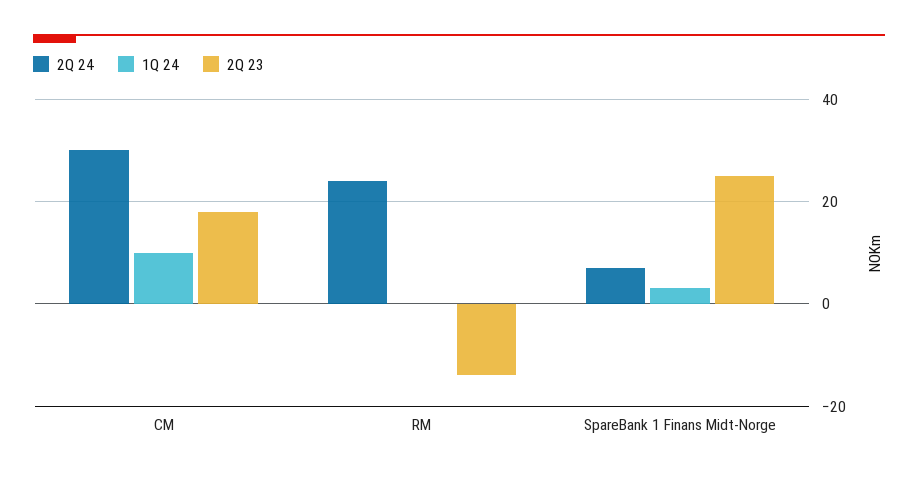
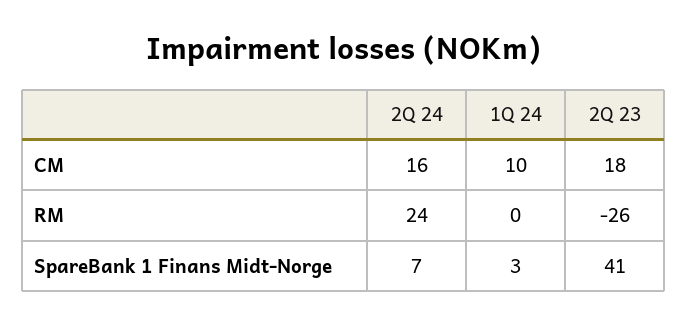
2Q 24, CM: 30 -> 16
2Q 23, RM: -15 -> -26
2Q 23, SpareBank 1 Finans Midt-Norge: 25 -> 41

